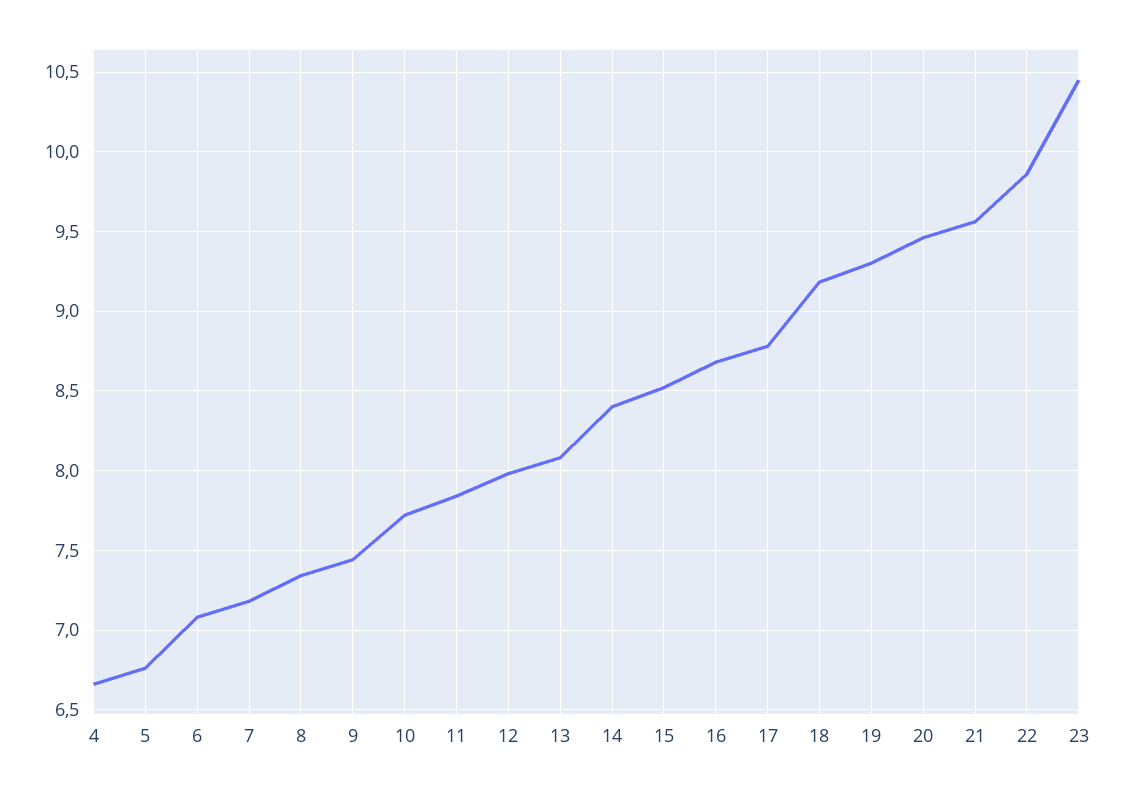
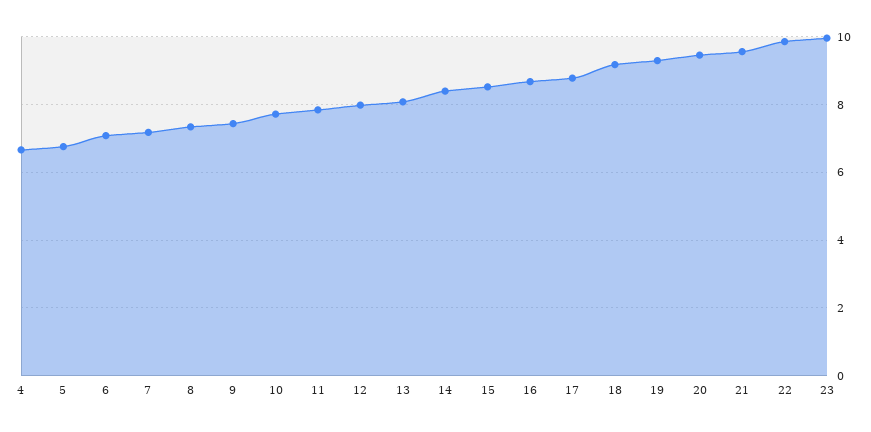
23: 10.45 -> 10

